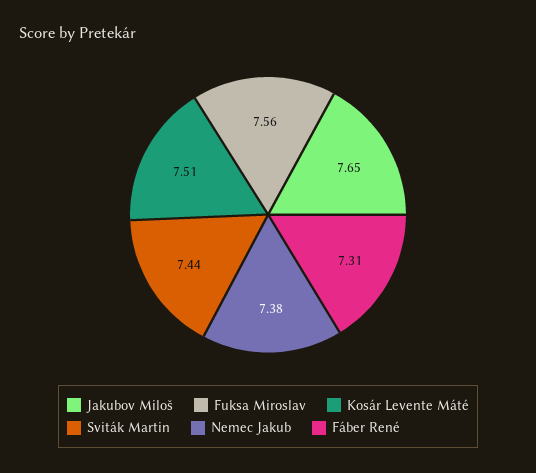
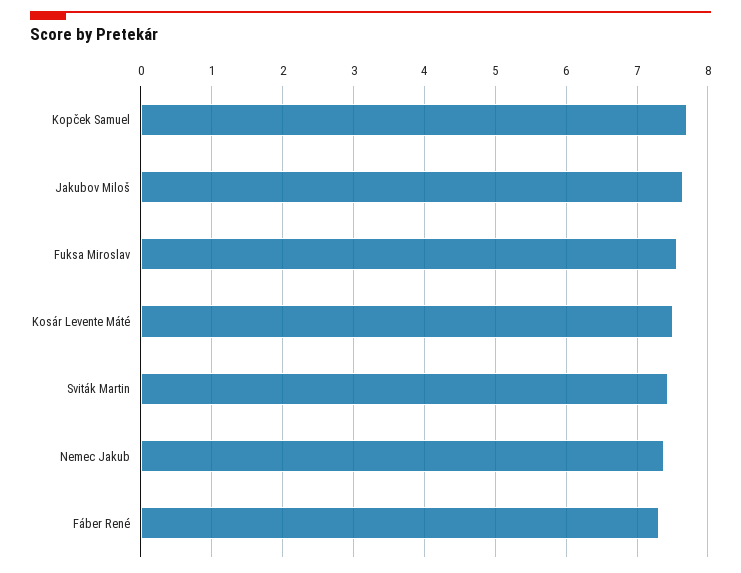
Kopček Samuel: none -> 7.7

